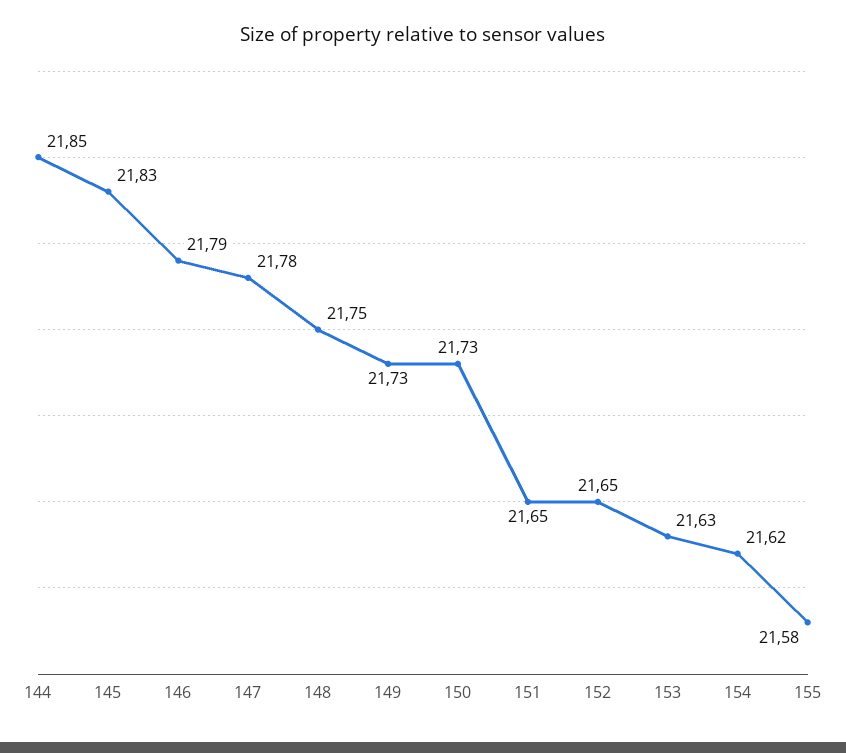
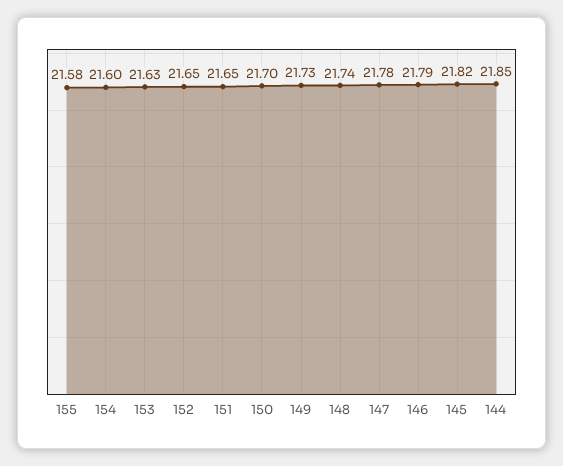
145: 21.83 -> 21.82
148: 21.75 -> 21.74
150: 21.73 -> 21.7
154: 21.62 -> 21.6

